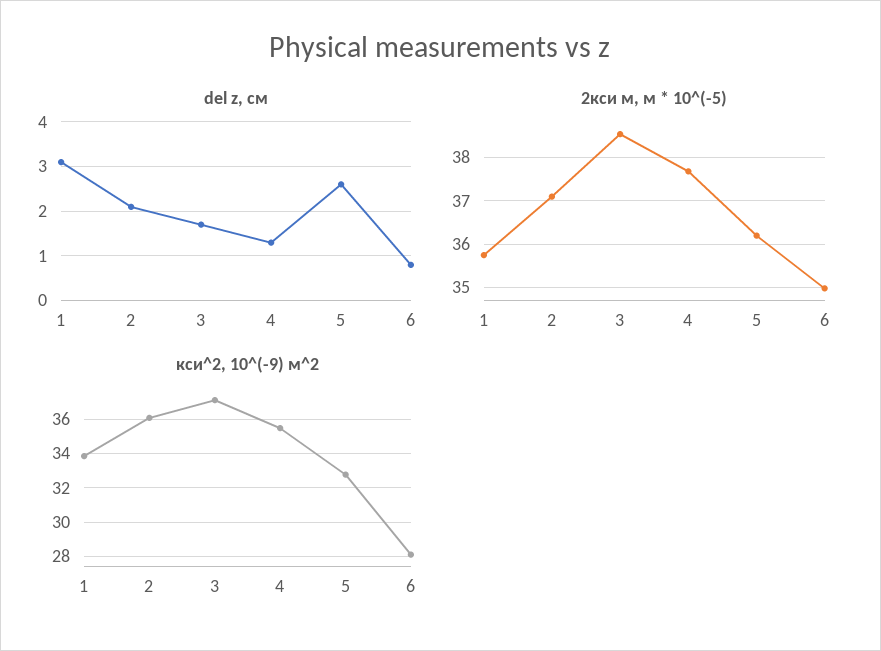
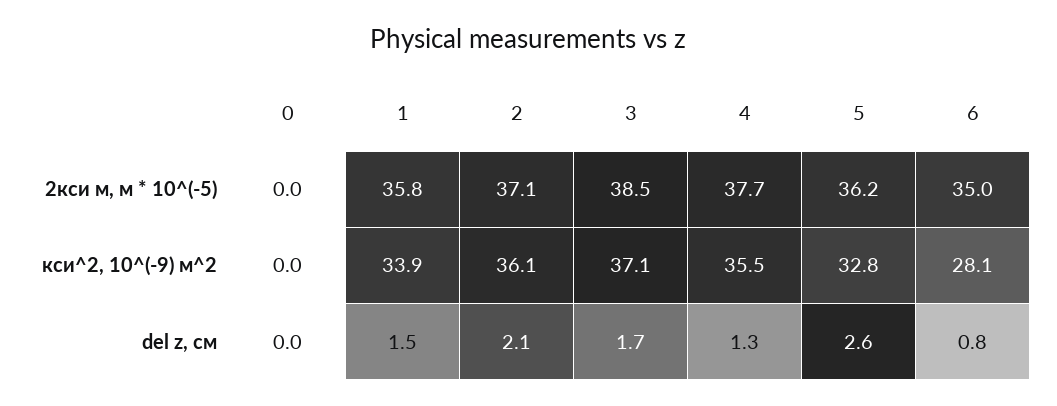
del z, см, 1: 3 -> 1.5
2кси м, м * 10^(-5), 0: none -> 0
кси^2, 10^(-9) м^2, 0: none -> 0
del z, см, 0: none -> 0

